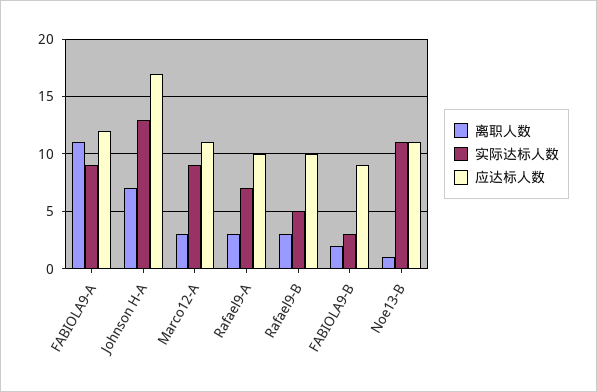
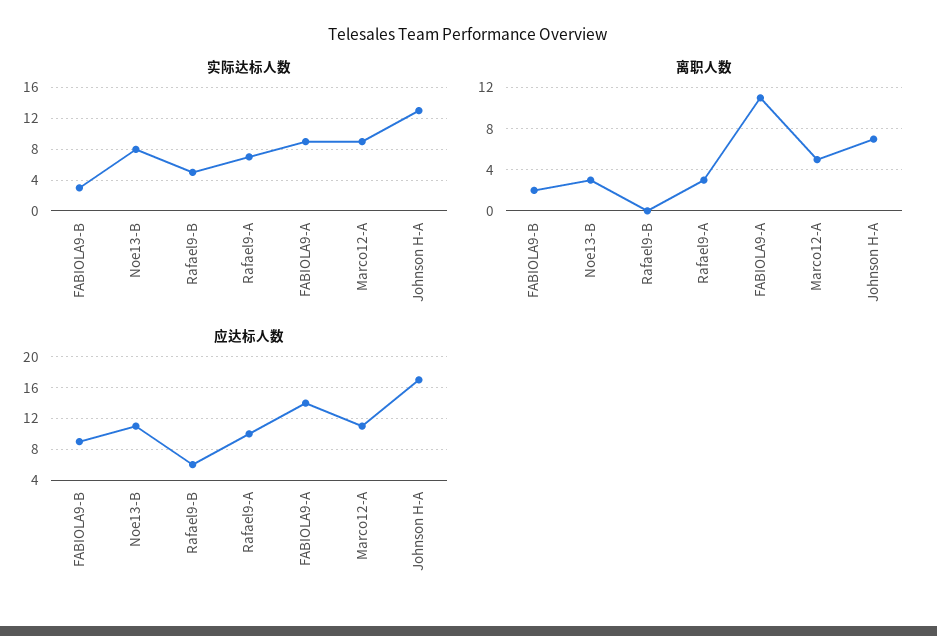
应达标人数, FABIOLA9-A: 12 -> 14
离职人数, Marco12-A: 3 -> 5
离职人数, Rafael9-B: 3 -> 0
应达标人数, Rafael9-B: 10 -> 6
离职人数, Noe13-B: 1 -> 3
实际达标人数, Noe13-B: 11 -> 8

